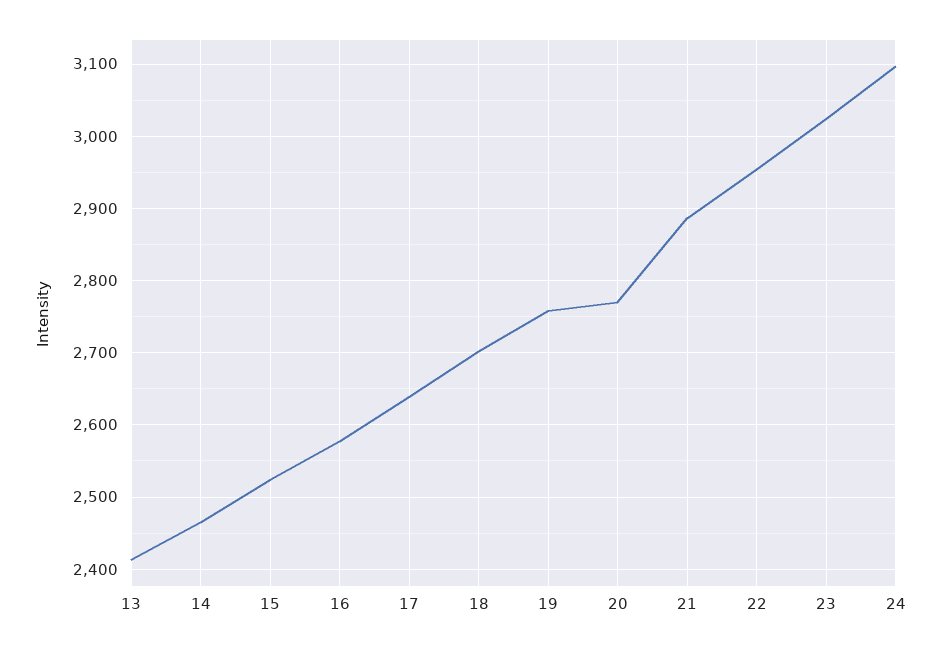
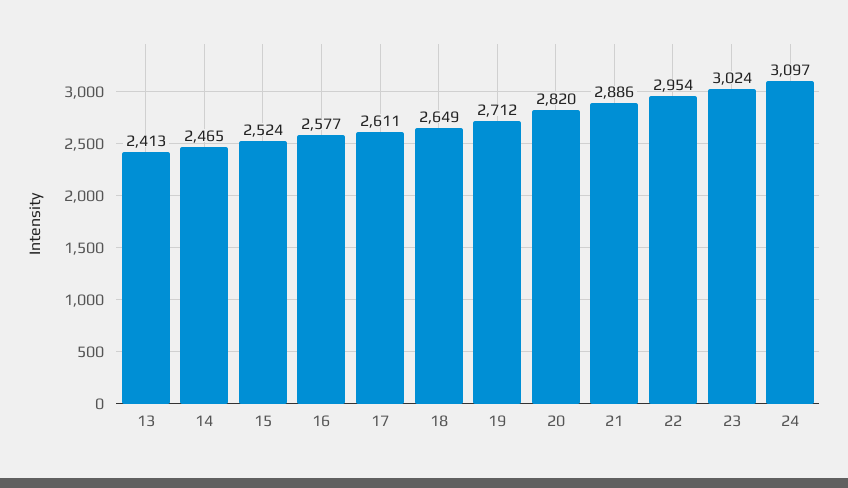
17: 2640 -> 2611
18: 2700 -> 2649
19: 2760 -> 2712
20: 2770 -> 2820

